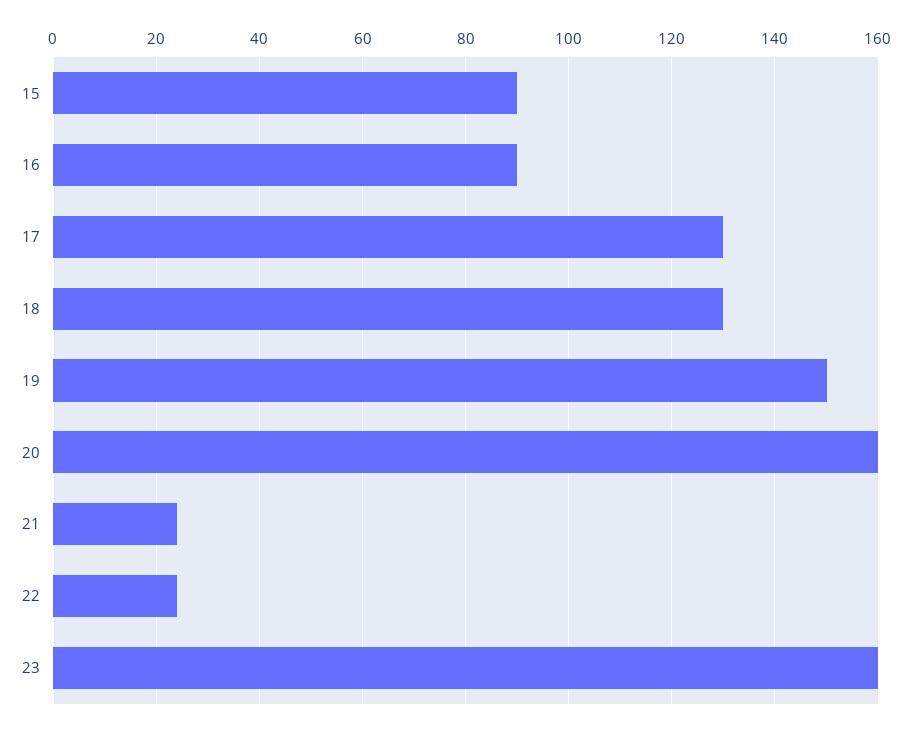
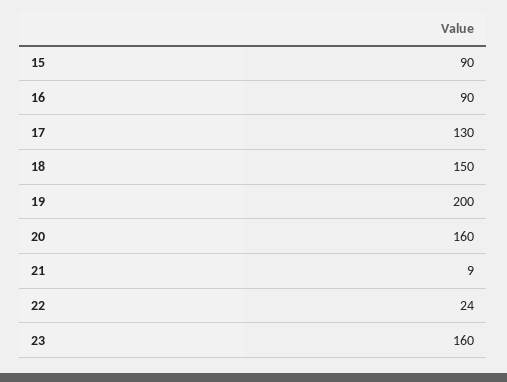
18: 130 -> 150
19: 150 -> 200
21: 25 -> 9

